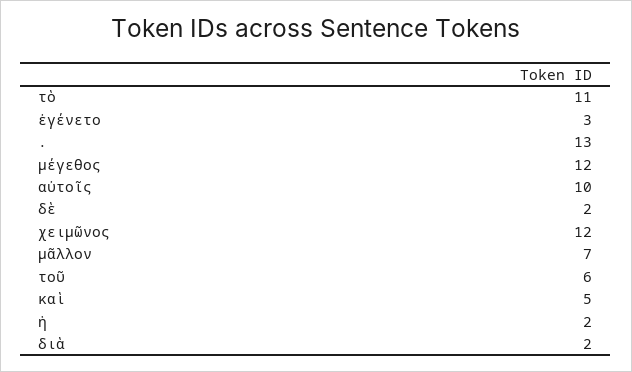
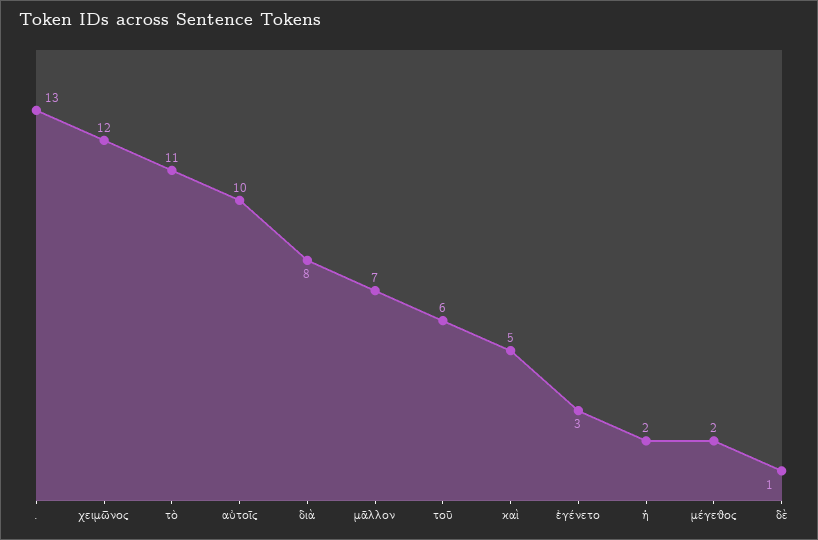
μέγεθος: 12 -> 2
δὲ: 2 -> 1
διὰ: 2 -> 8

